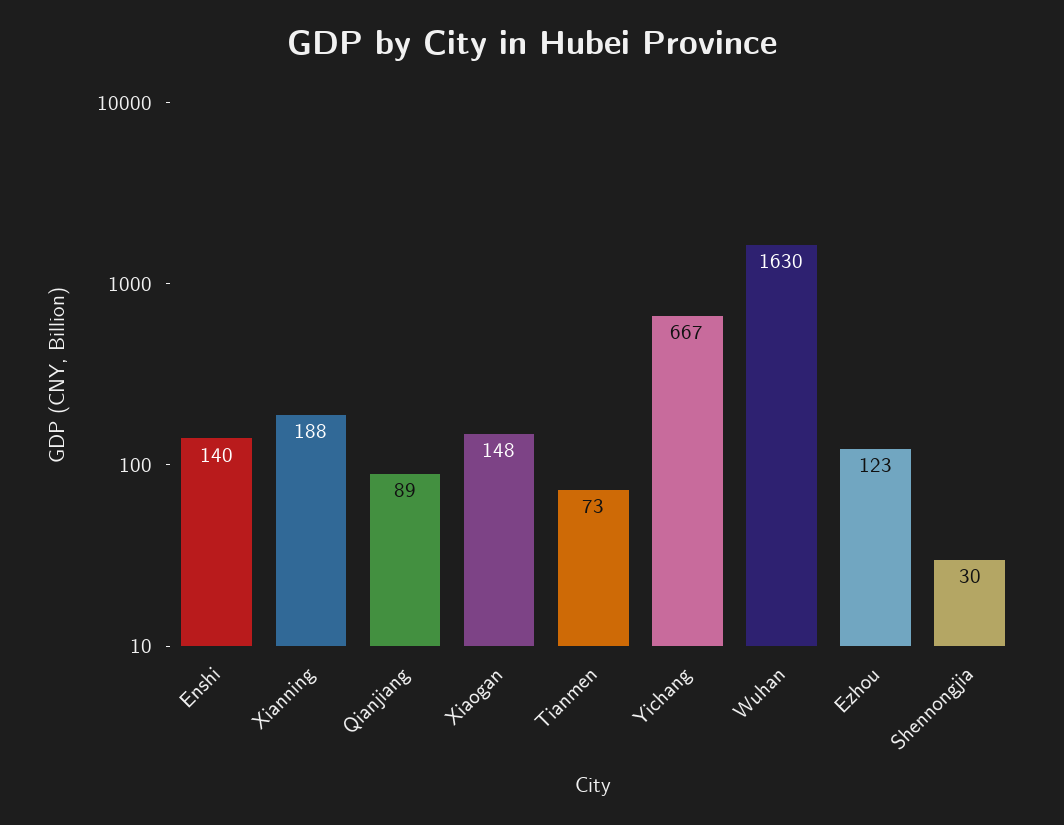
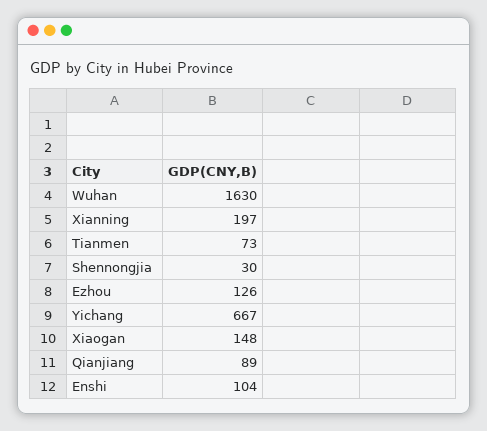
Enshi: 140 -> 104
Xianning: 188 -> 197
Ezhou: 123 -> 126

